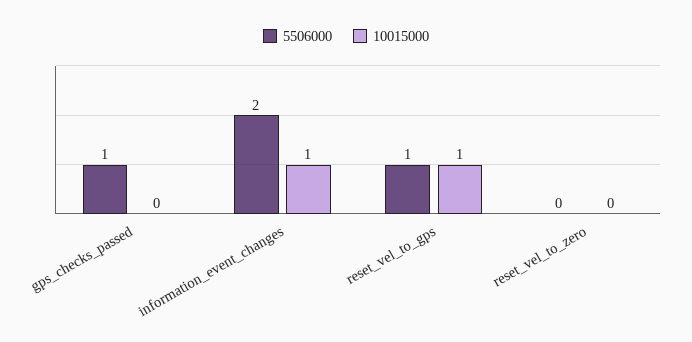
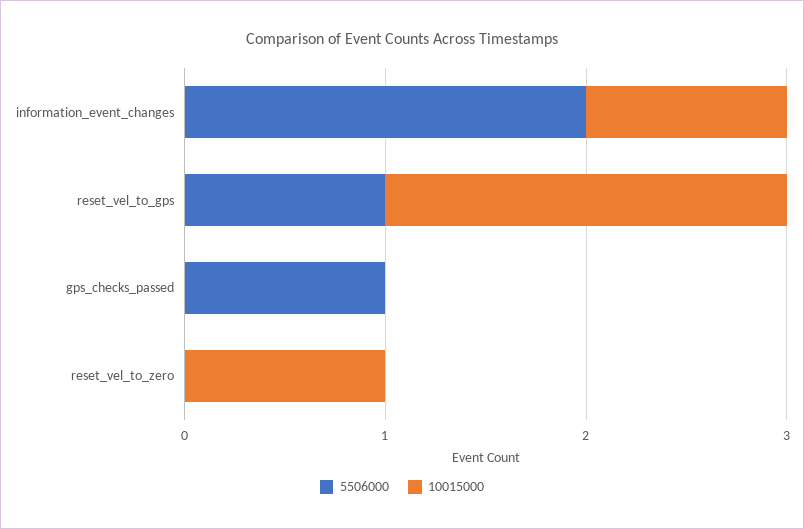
10015000, reset_vel_to_gps: 1 -> 2
10015000, reset_vel_to_zero: 0 -> 1

